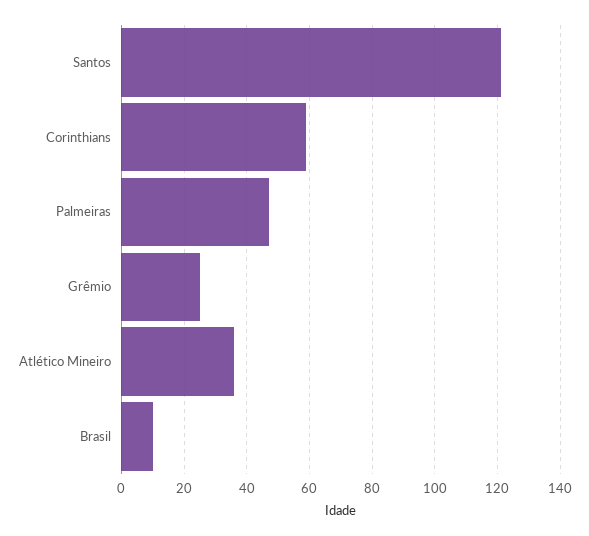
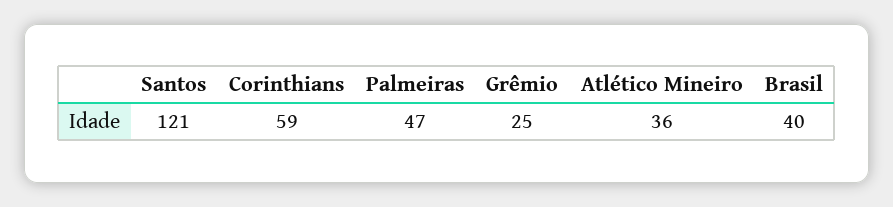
Brasil: 10 -> 40

